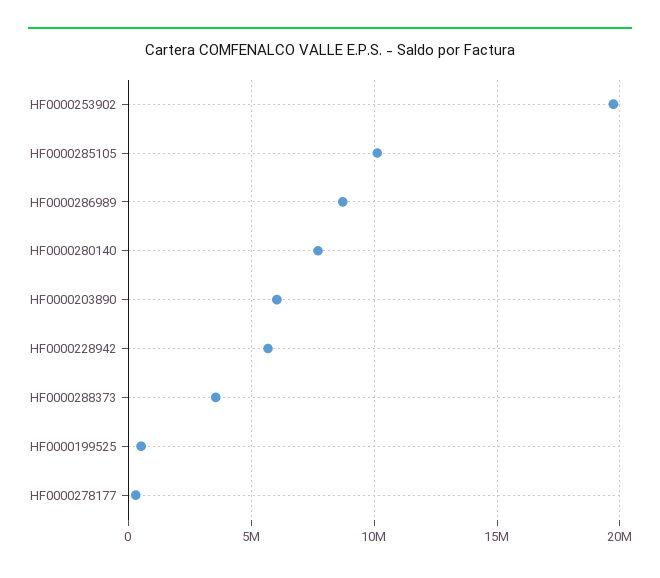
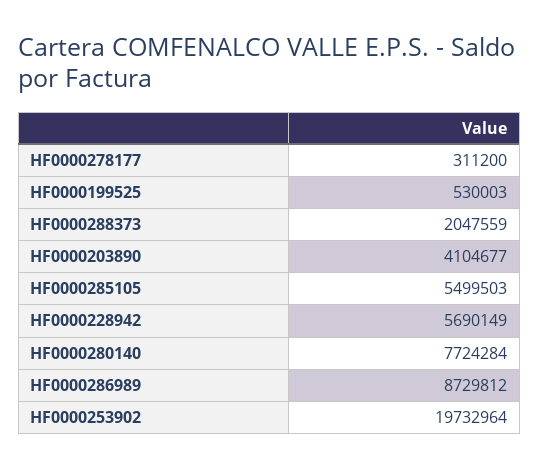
HF0000285105: 10000000 -> 5499503
HF0000203890: 6000000 -> 4104677
HF0000288373: 3500000 -> 2047559

